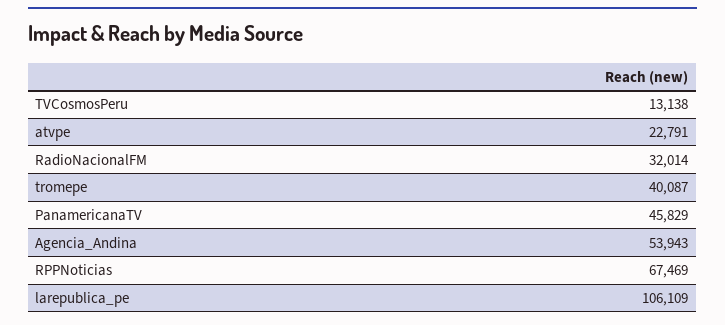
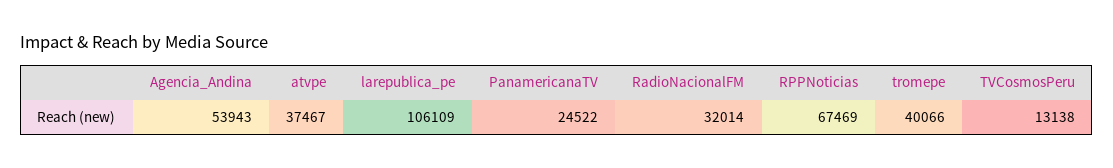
atvpe: 22791 -> 37467
tromepe: 40087 -> 40066
PanamericanaTV: 45829 -> 24522

